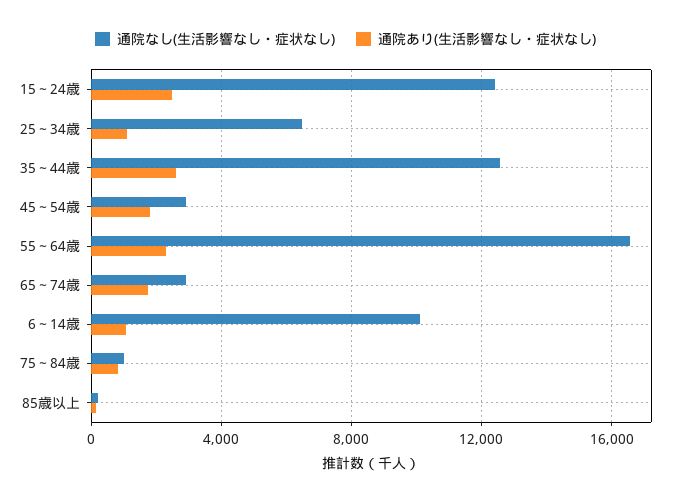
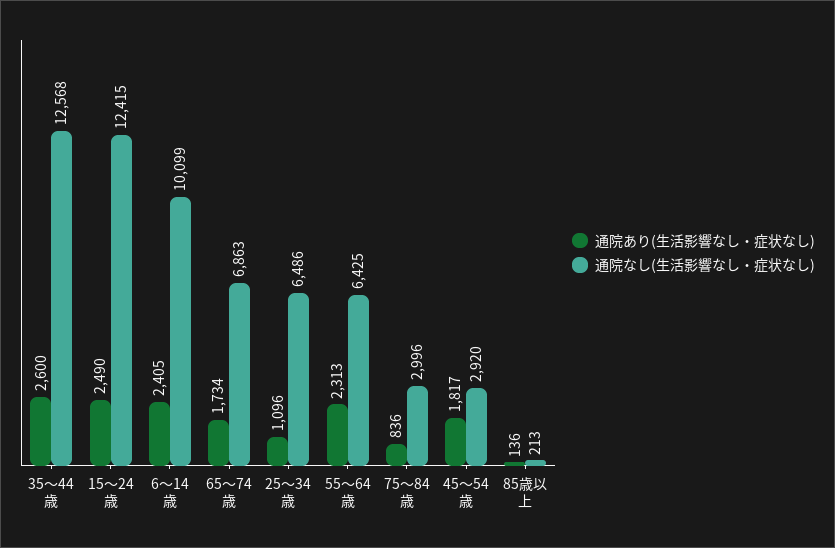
通院なし(生活影響なし・症状なし), 55～64歳: 16500 -> 6425
通院なし(生活影響なし・症状なし), 65～74歳: 3000 -> 6863
通院あり(生活影響なし・症状なし), 6～14歳: 1000 -> 2405
通院なし(生活影響なし・症状なし), 75～84歳: 1000 -> 2996

